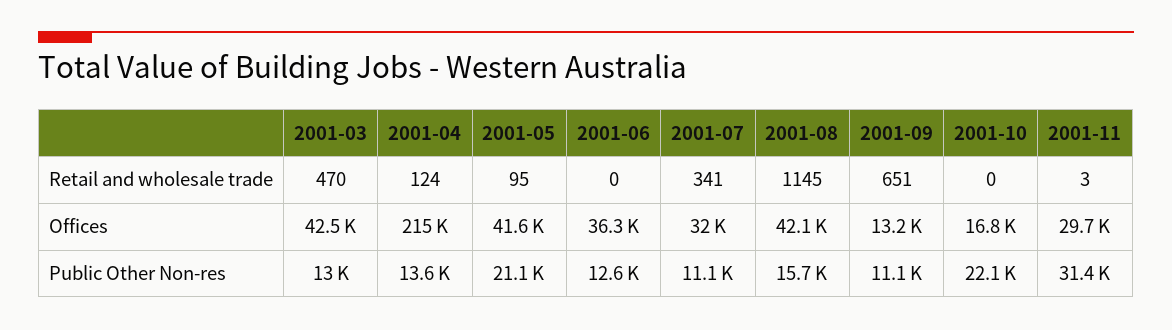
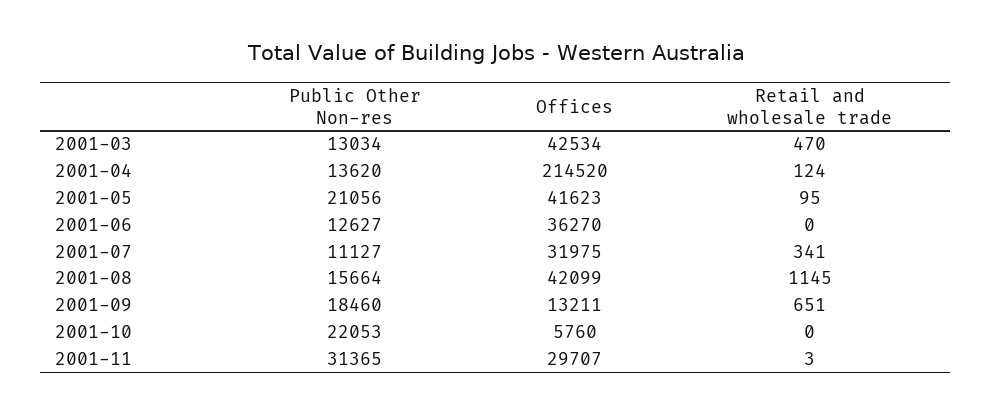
2001-10, Offices: 16800 -> 5760
2001-09, Public Other Non-res: 11100 -> 18460

